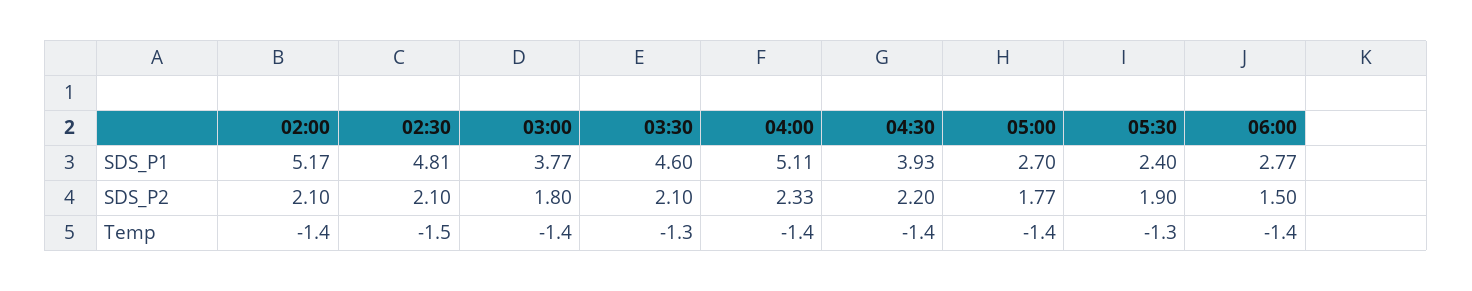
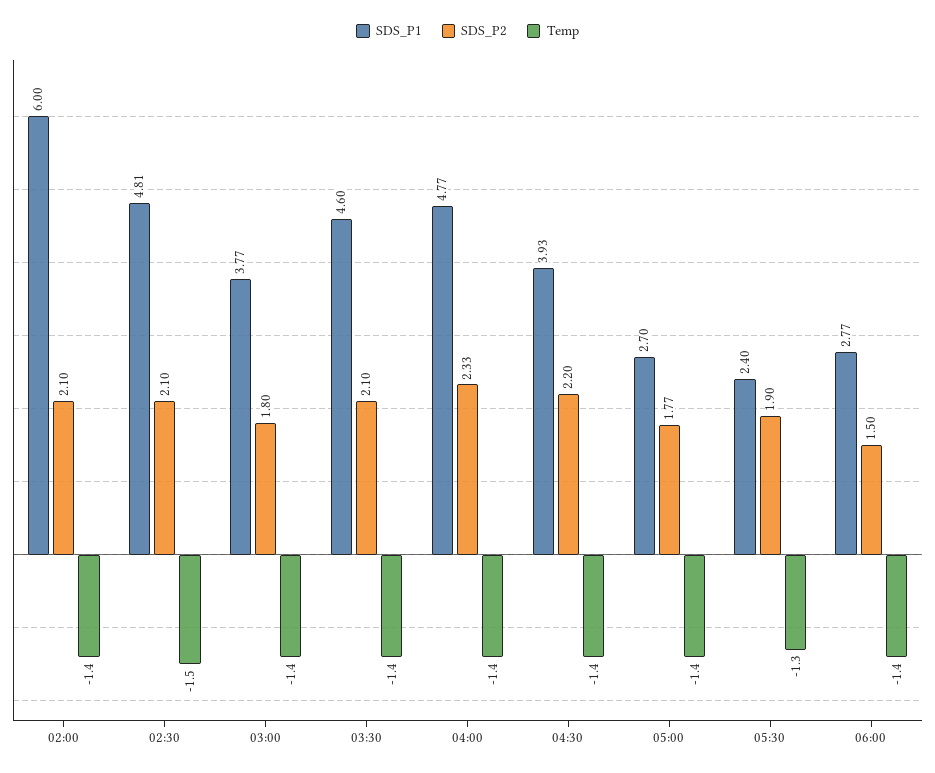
SDS_P1, 02:00: 5.17 -> 6
SDS_P1, 04:00: 5.11 -> 4.77
Temp, 03:30: -1.3 -> -1.4

